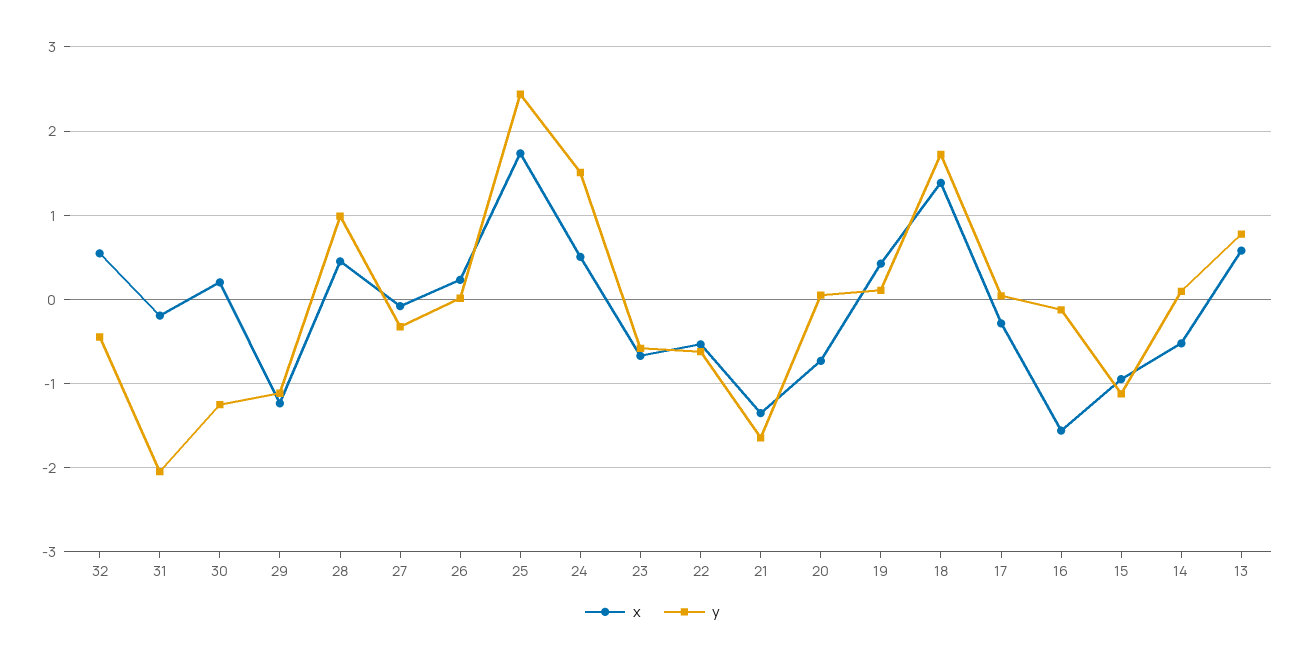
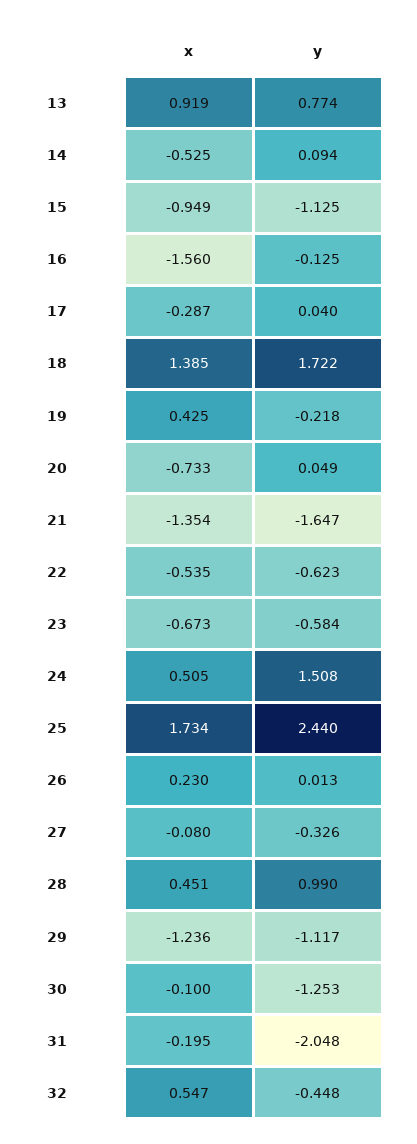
x, 30: 0.2 -> -0.1
y, 19: 0.1 -> -0.218
x, 13: 0.6 -> 0.919

